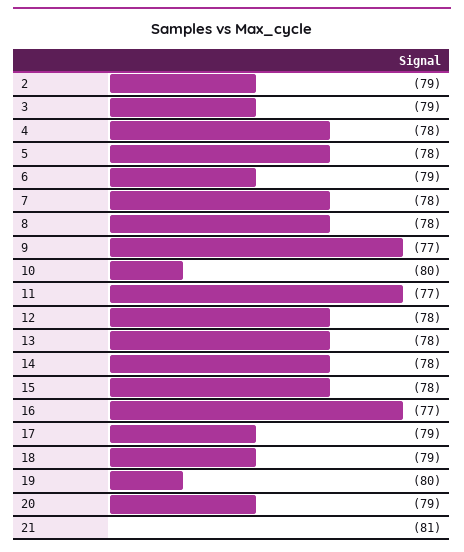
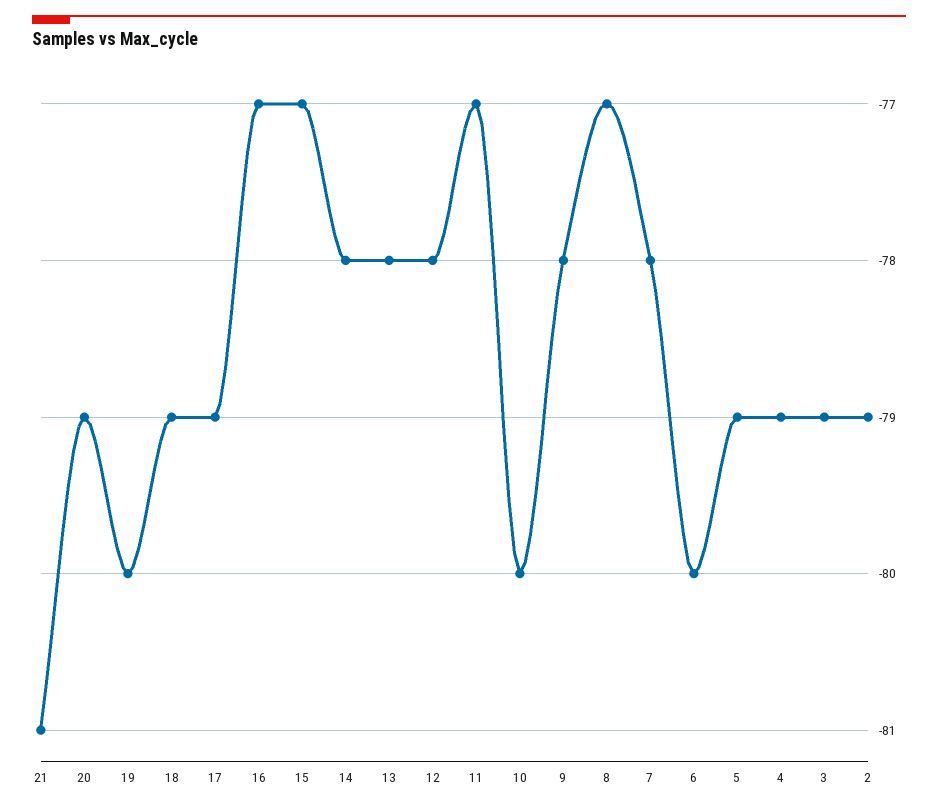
4: -78 -> -79
5: -78 -> -79
6: -79 -> -80
8: -78 -> -77
9: -77 -> -78
15: -78 -> -77

